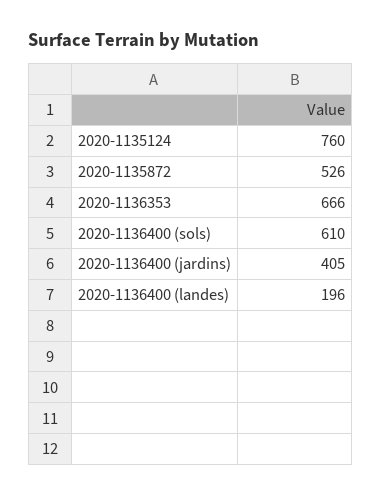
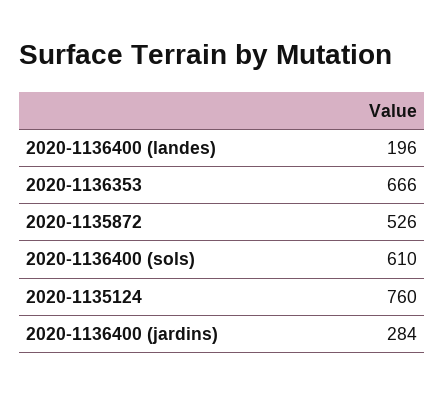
2020-1136400 (jardins): 405 -> 284

